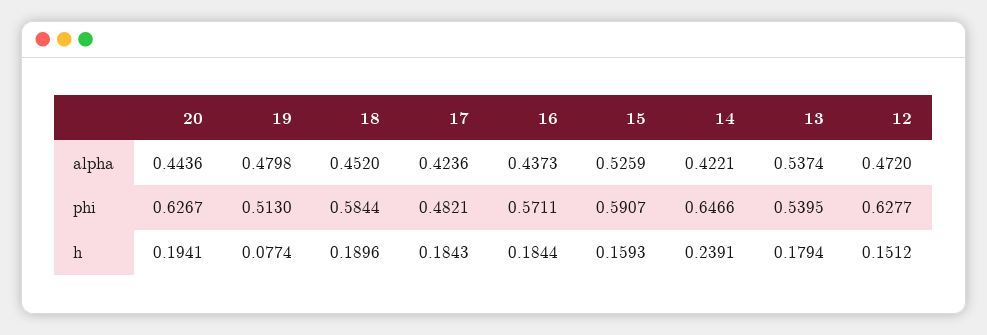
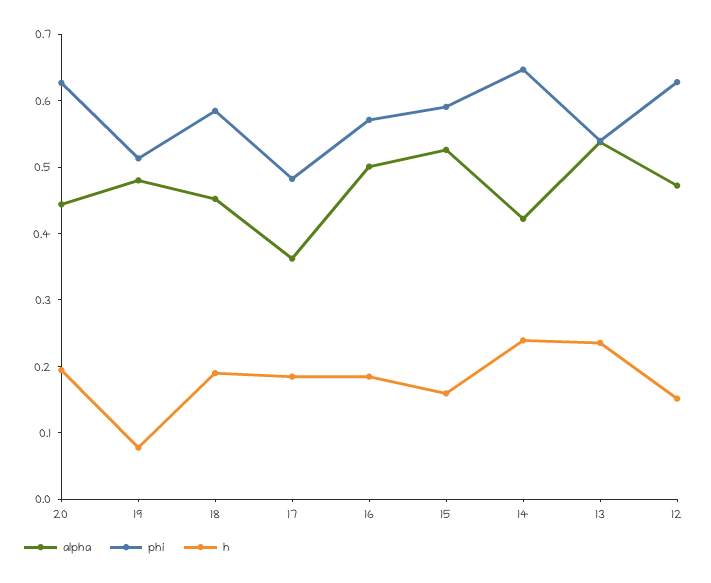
alpha, 17: 0.4236 -> 0.36
alpha, 16: 0.4373 -> 0.5
h, 13: 0.1794 -> 0.24

